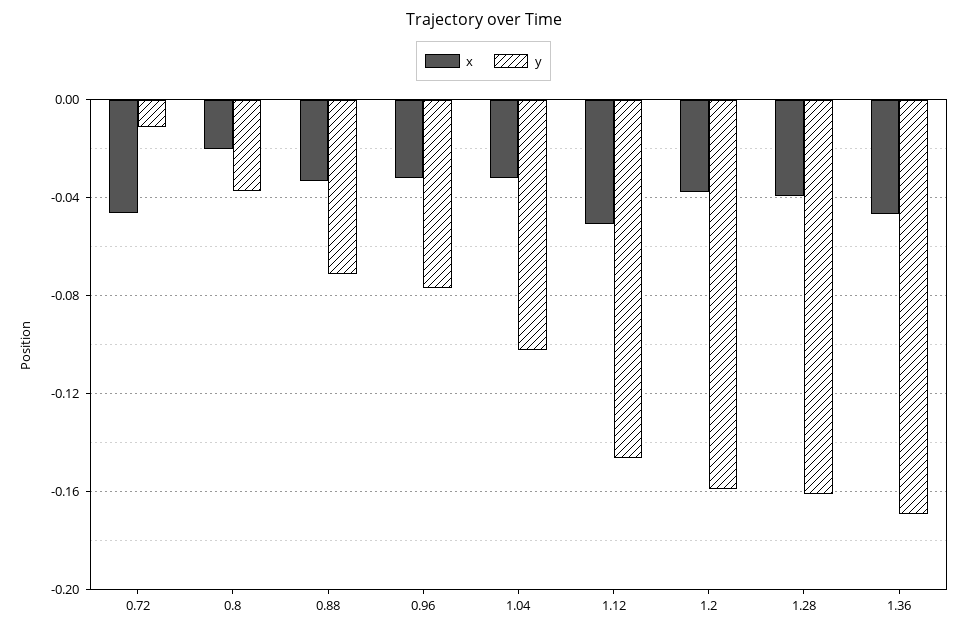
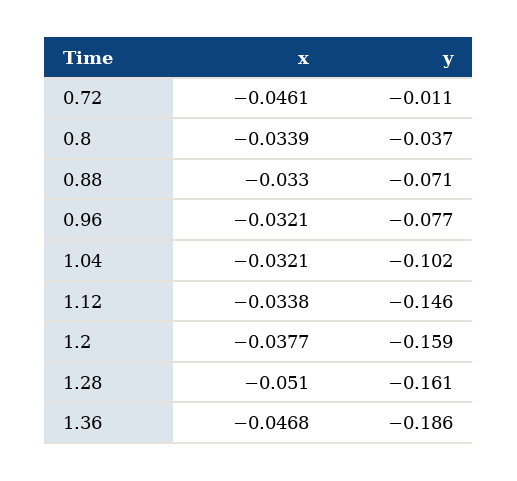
x, 0.8: -0.02 -> -0.0339
x, 1.12: -0.05 -> -0.0338
x, 1.28: -0.04 -> -0.051
y, 1.36: -0.17 -> -0.186

